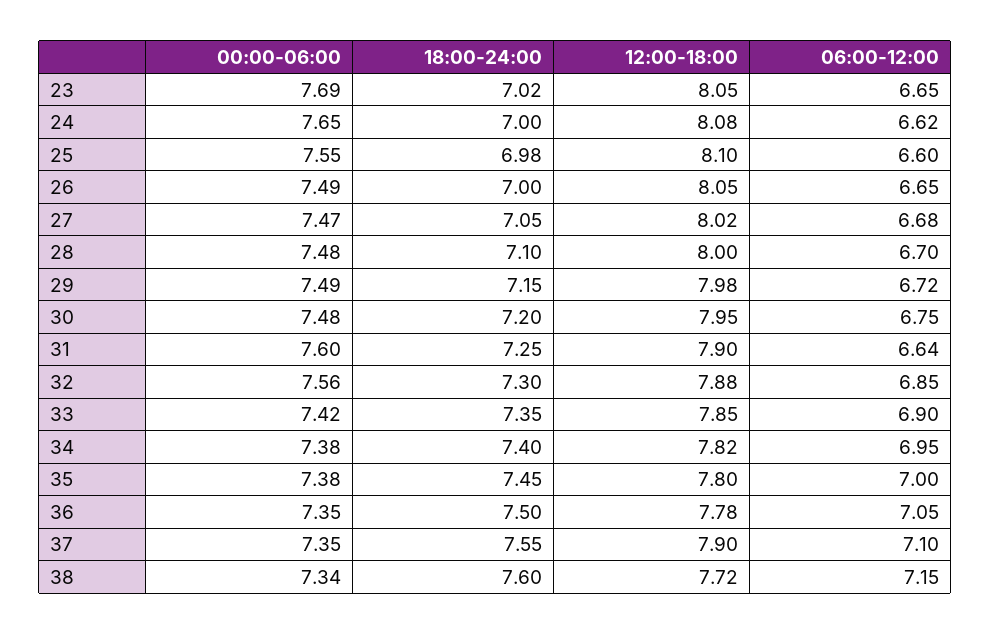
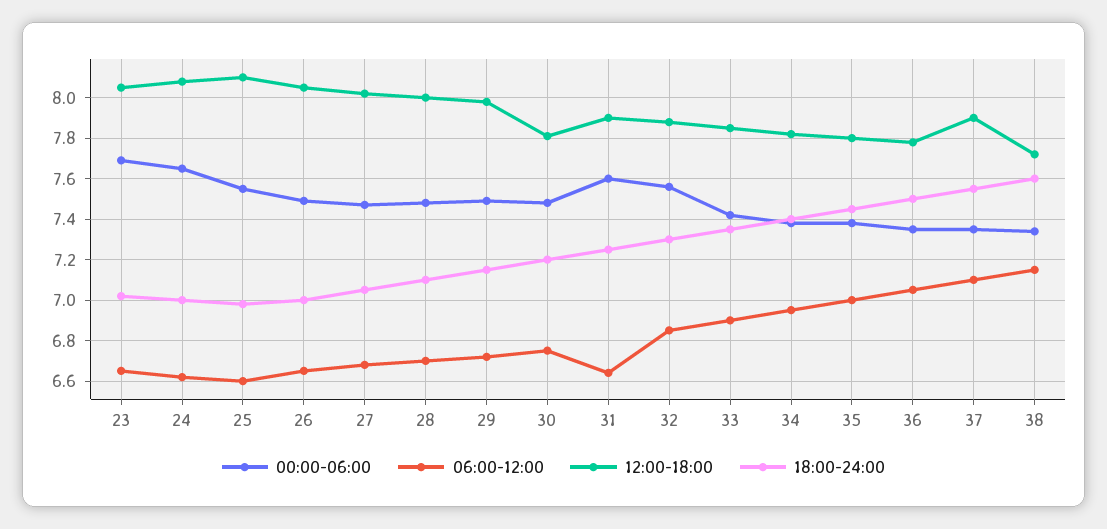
12:00-18:00, 30: 7.95 -> 7.8

